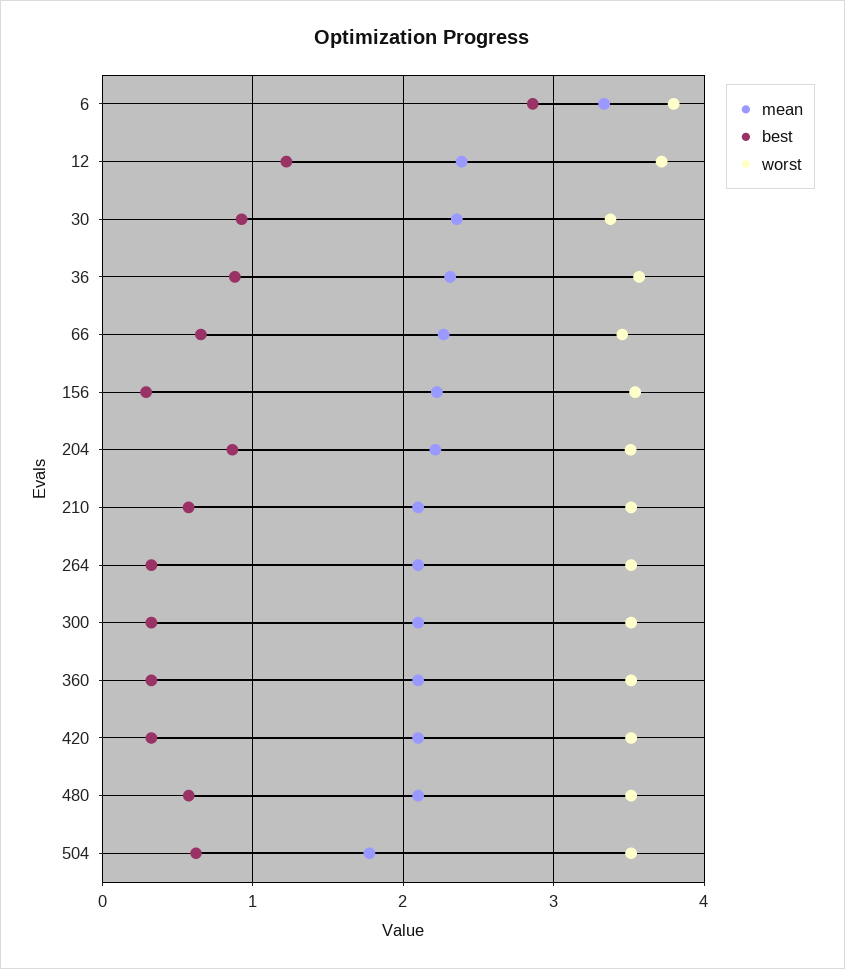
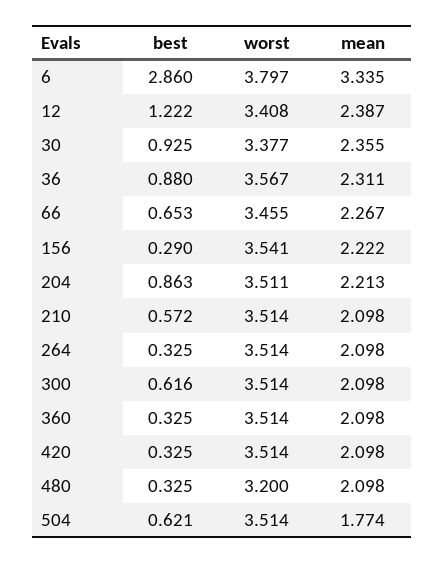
worst, 12: 3.7 -> 3.408
best, 300: 0.3 -> 0.616
best, 480: 0.6 -> 0.325
worst, 480: 3.5 -> 3.2

